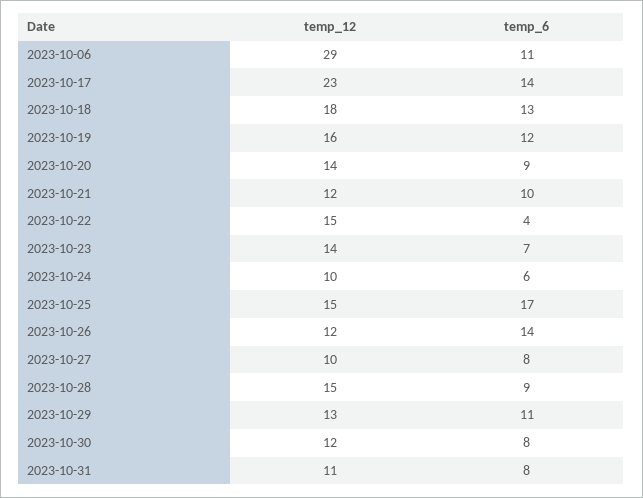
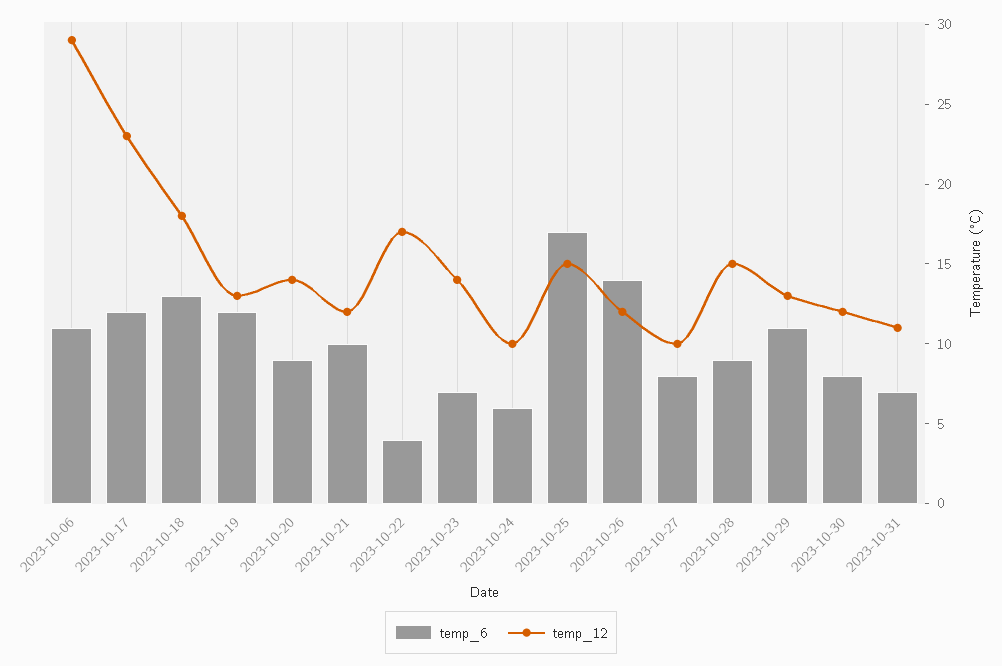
temp_6, 2023-10-17: 14 -> 12
temp_12, 2023-10-19: 16 -> 13
temp_12, 2023-10-22: 15 -> 17
temp_6, 2023-10-31: 8 -> 7

